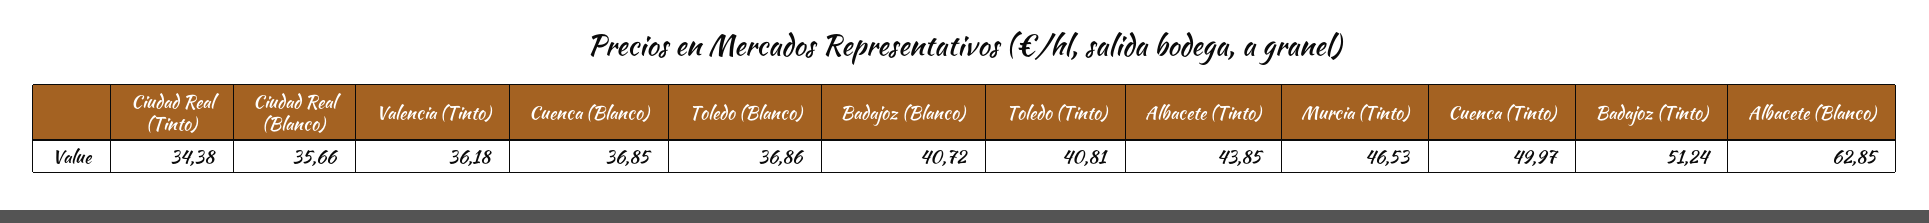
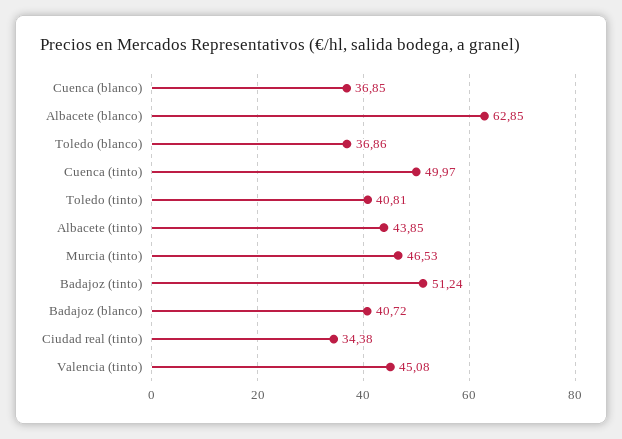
Ciudad Real (Blanco): 35.66 -> none
Valencia (Tinto): 36.18 -> 45.08

